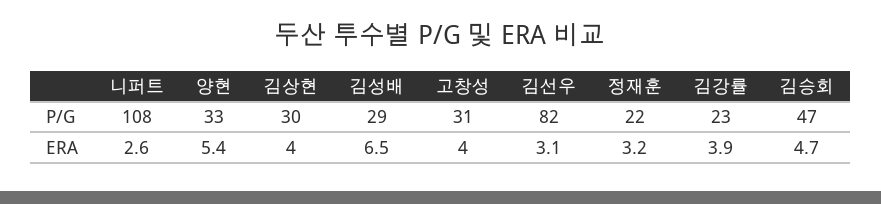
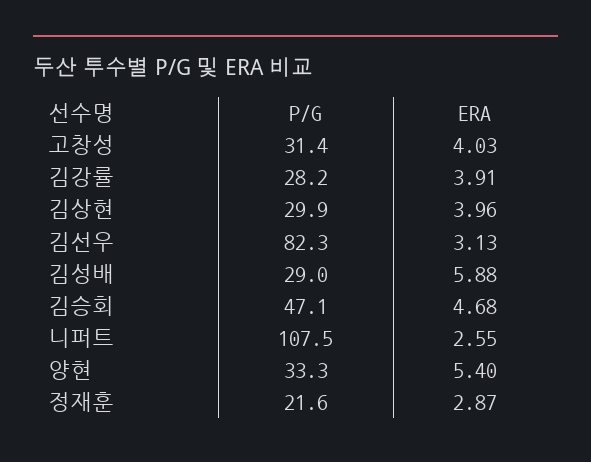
김강률, P/G: 23 -> 28.2
김성배, ERA: 6.5 -> 5.88
정재훈, ERA: 3.2 -> 2.87

